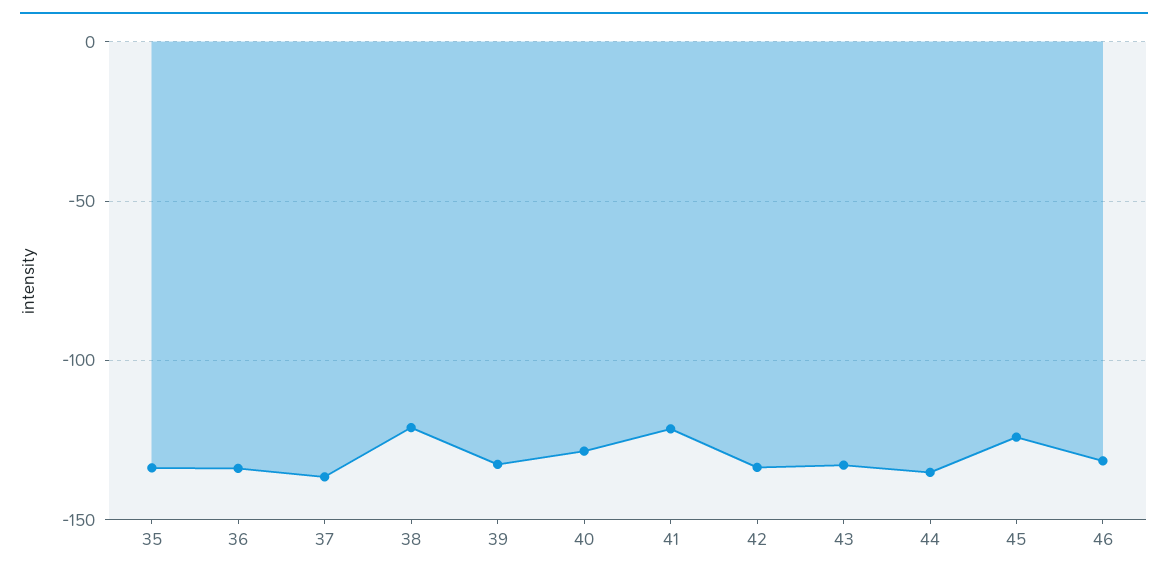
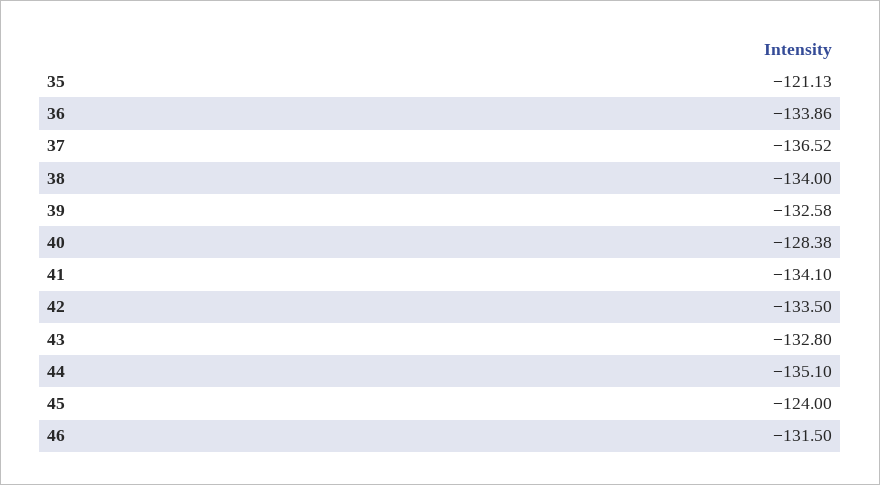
35: -135 -> -121.13
38: -120 -> -134
41: -120 -> -134.1

